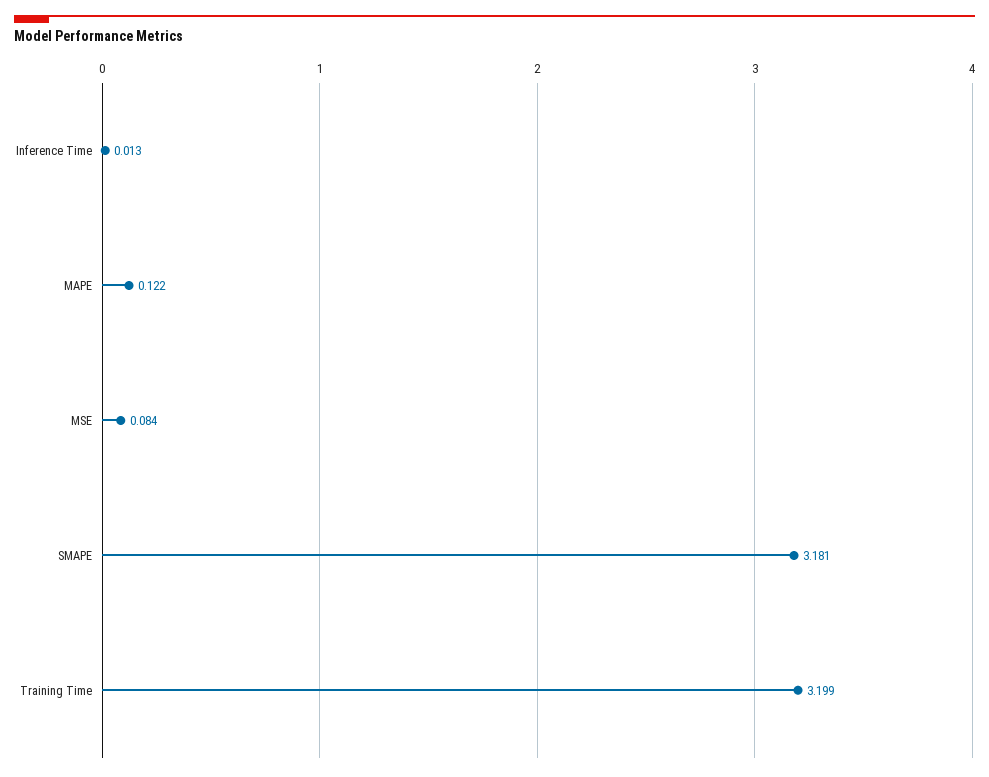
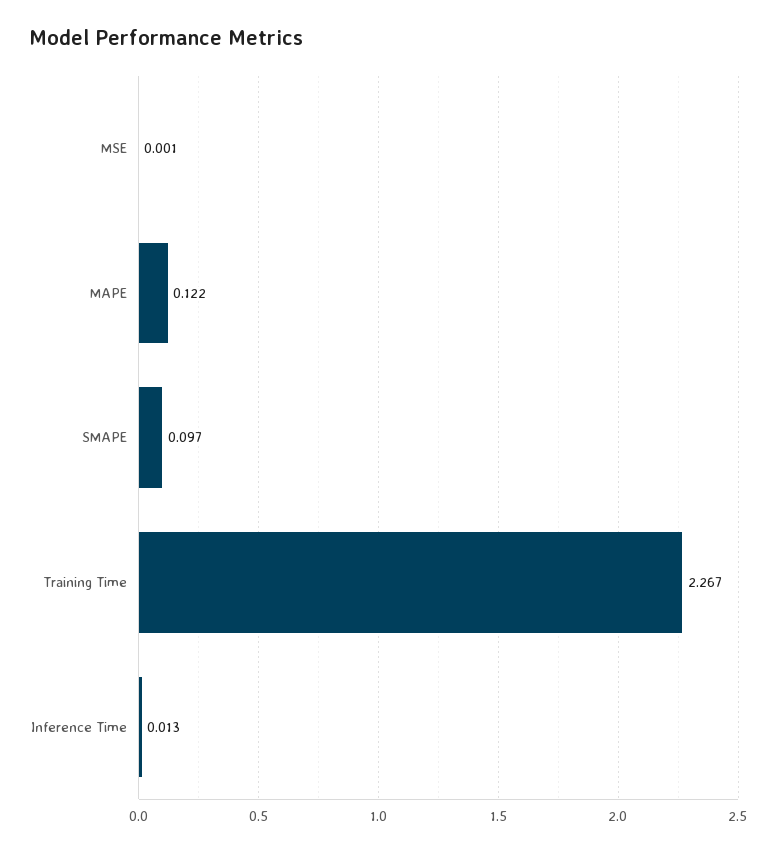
MSE: 0.084 -> 0.001
SMAPE: 3.181 -> 0.097
Training Time: 3.199 -> 2.267

